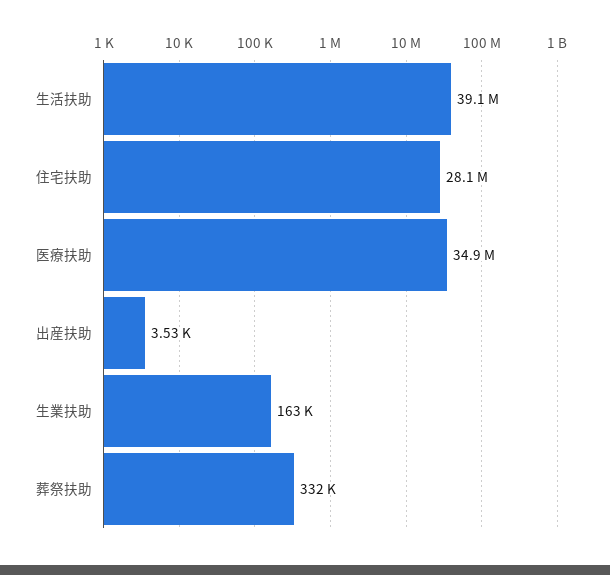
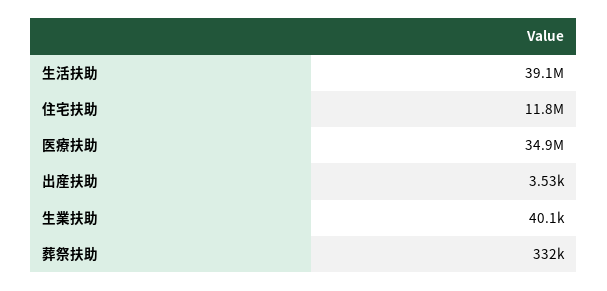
住宅扶助: 28100000 -> 11800000
生業扶助: 163000 -> 40100

